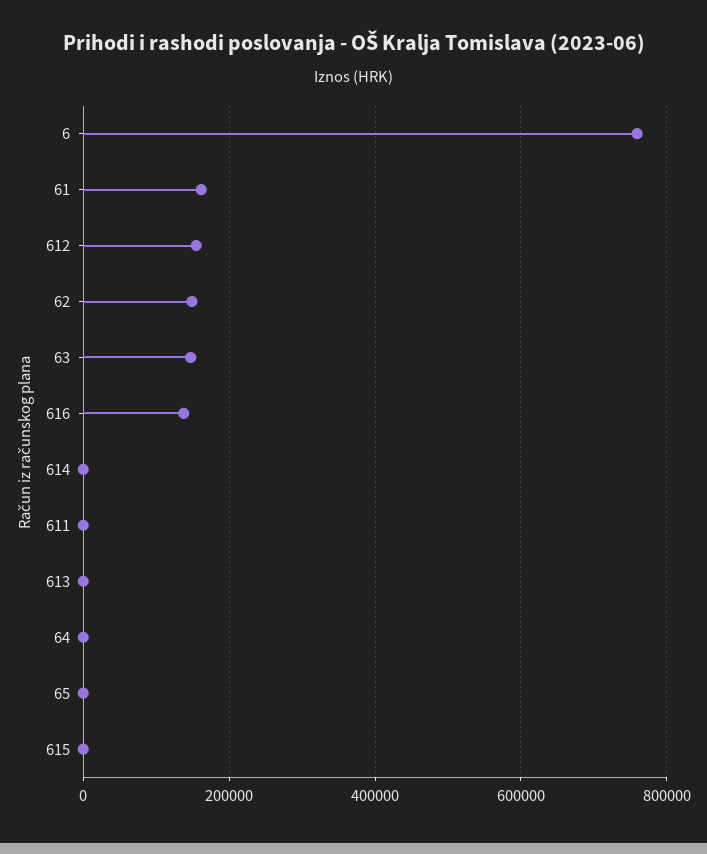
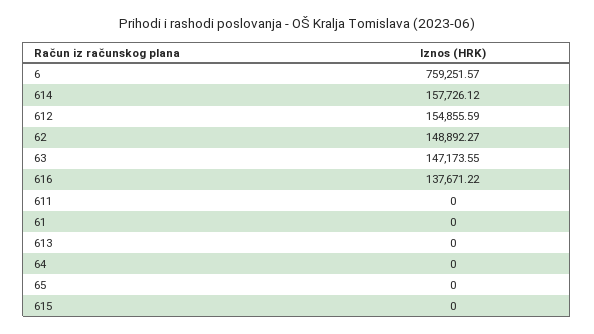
61: 160000 -> 0
614: 0 -> 157726.12

